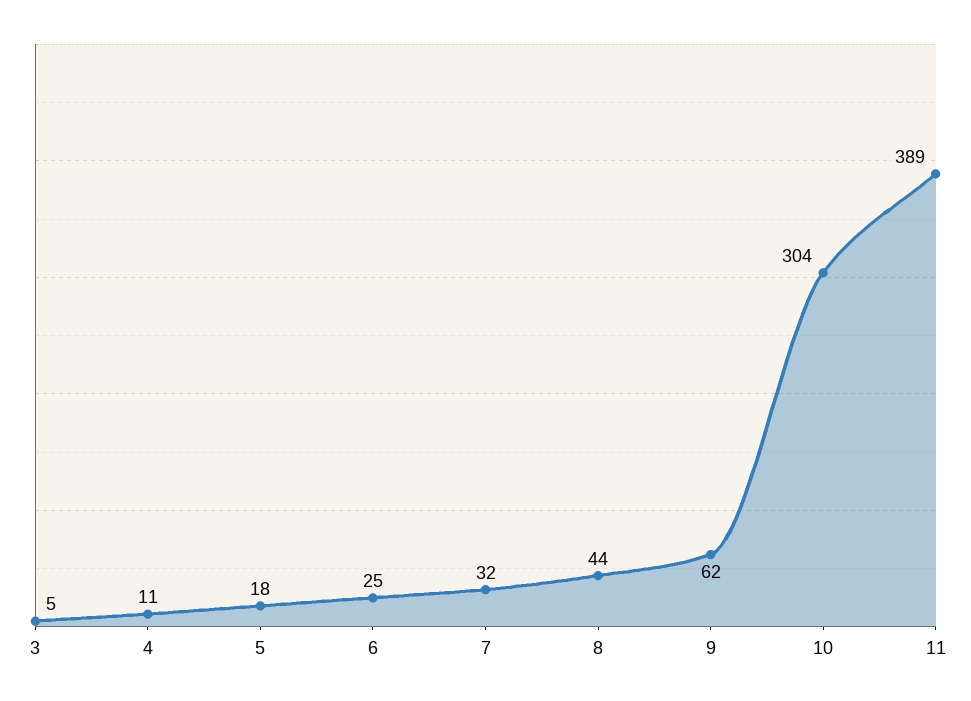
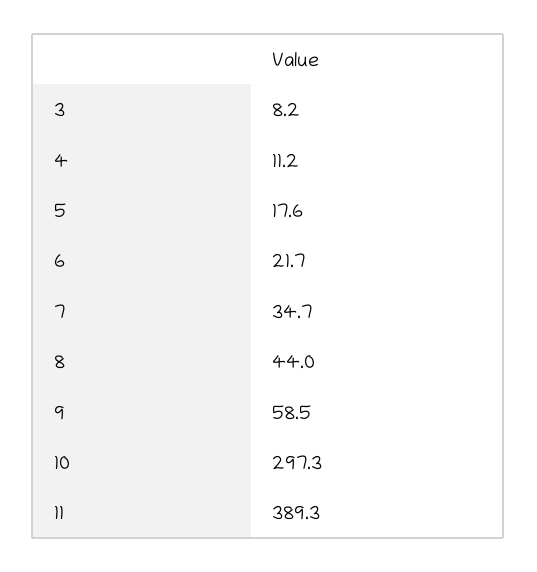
3: 5 -> 8.2
6: 25 -> 21.7
7: 32 -> 34.7
9: 62 -> 58.5
10: 304 -> 297.3

